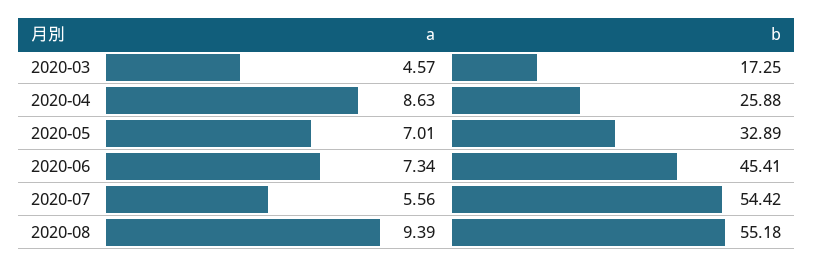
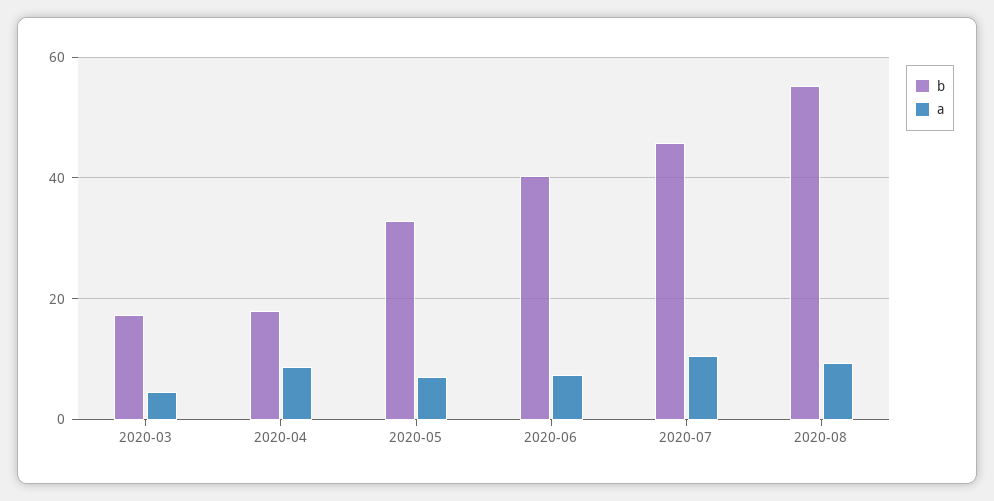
b, 2020-04: 25.88 -> 18
b, 2020-06: 45.41 -> 40
a, 2020-07: 5.56 -> 10
b, 2020-07: 54.42 -> 46

